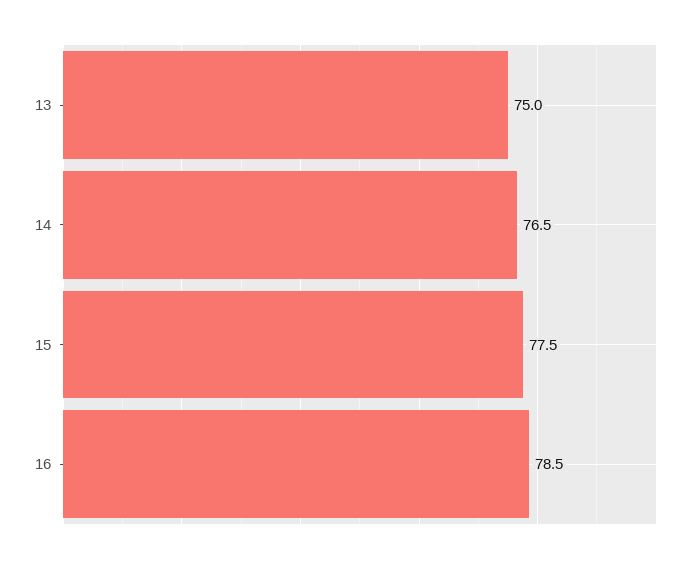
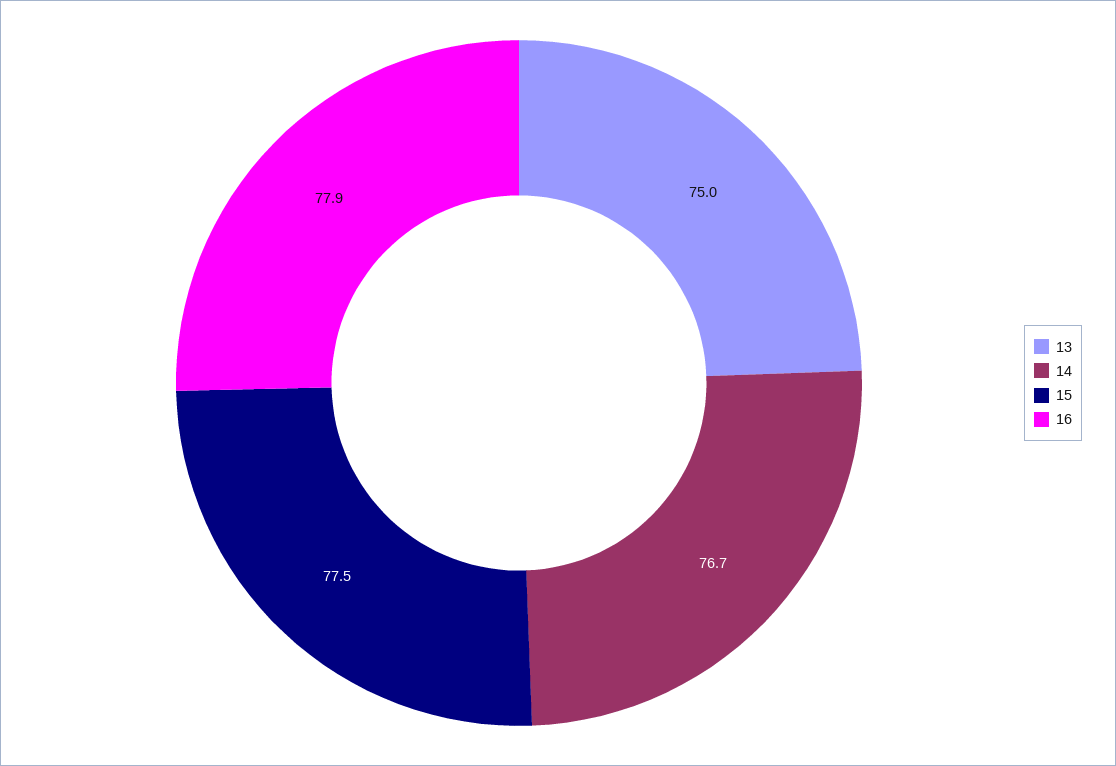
14: 76.5 -> 76.7
16: 78.5 -> 77.9

